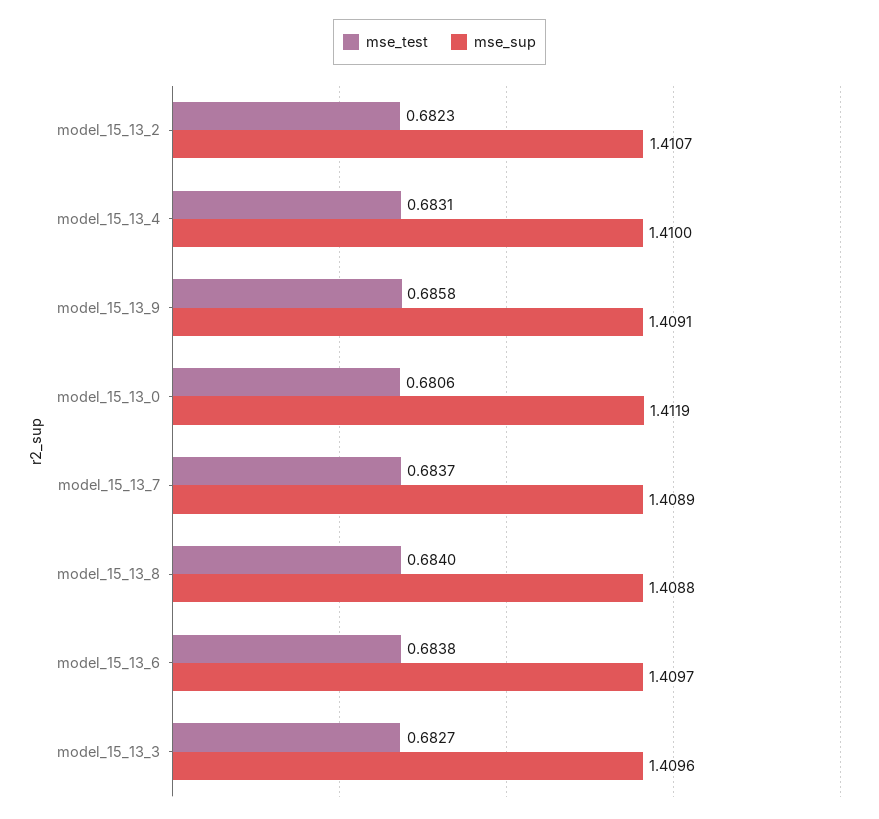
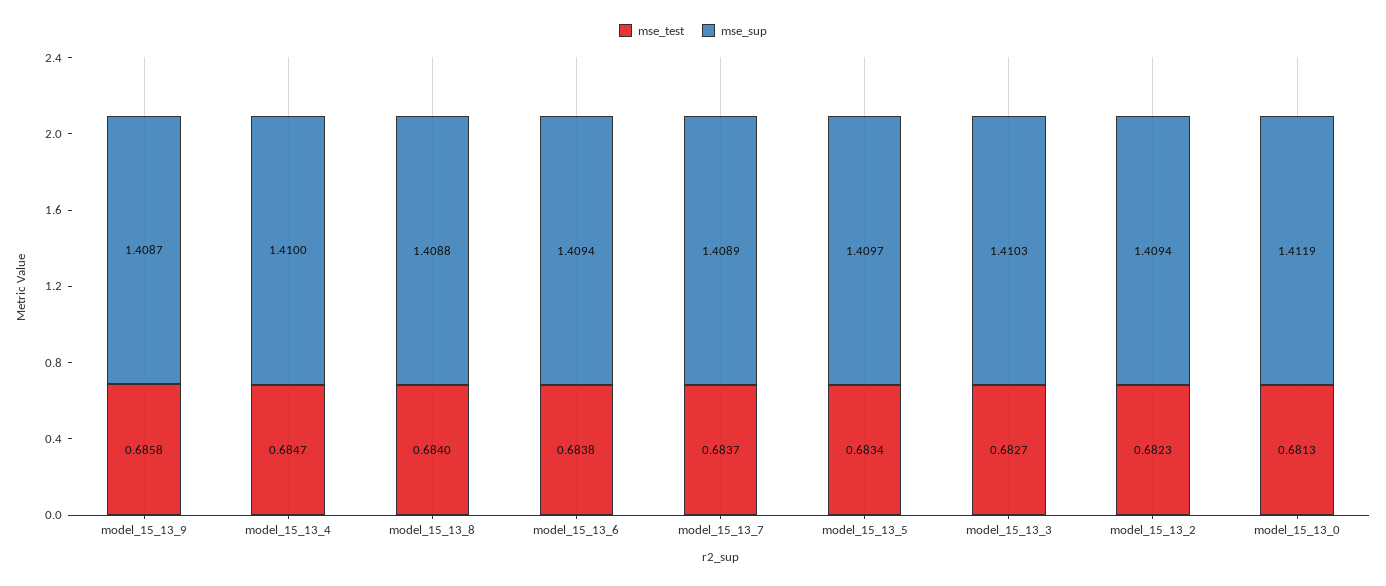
mse_sup, model_15_13_2: 1.4107 -> 1.4094
mse_test, model_15_13_4: 0.6831 -> 0.6847
mse_sup, model_15_13_9: 1.4091 -> 1.4087
mse_test, model_15_13_0: 0.6806 -> 0.6813
mse_sup, model_15_13_6: 1.4097 -> 1.4094
mse_sup, model_15_13_3: 1.4096 -> 1.4103
mse_test, model_15_13_5: none -> 0.6834
mse_sup, model_15_13_5: none -> 1.4097

